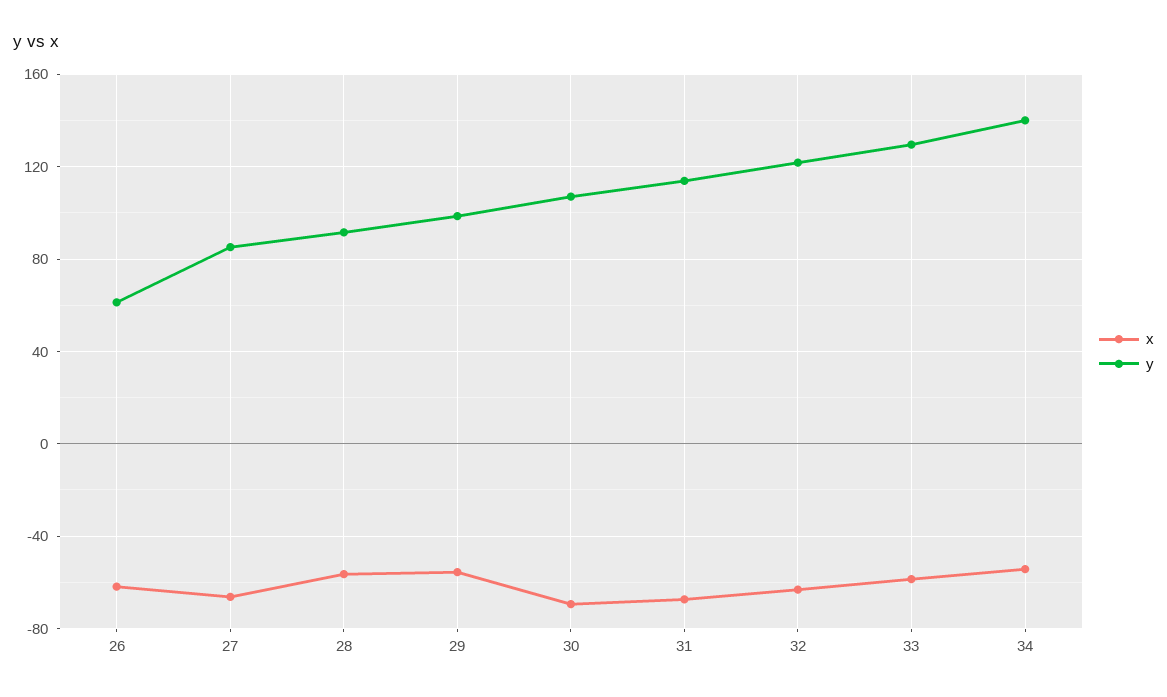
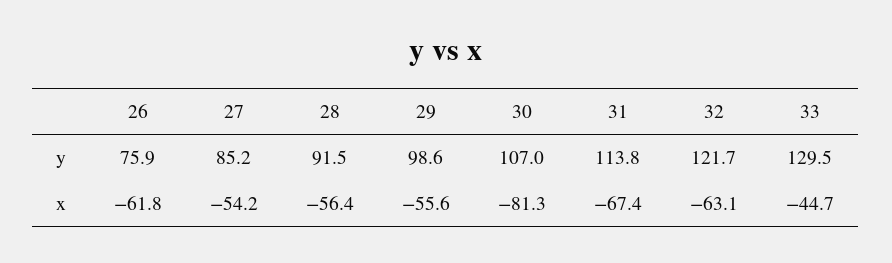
y, 26: 60 -> 75.9
x, 27: -65 -> -54.2
x, 30: -70 -> -81.3
x, 33: -60 -> -44.7
x, 34: -55 -> none
y, 34: 140 -> none

